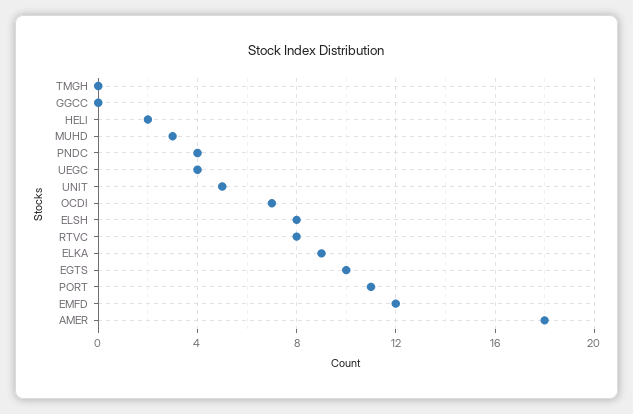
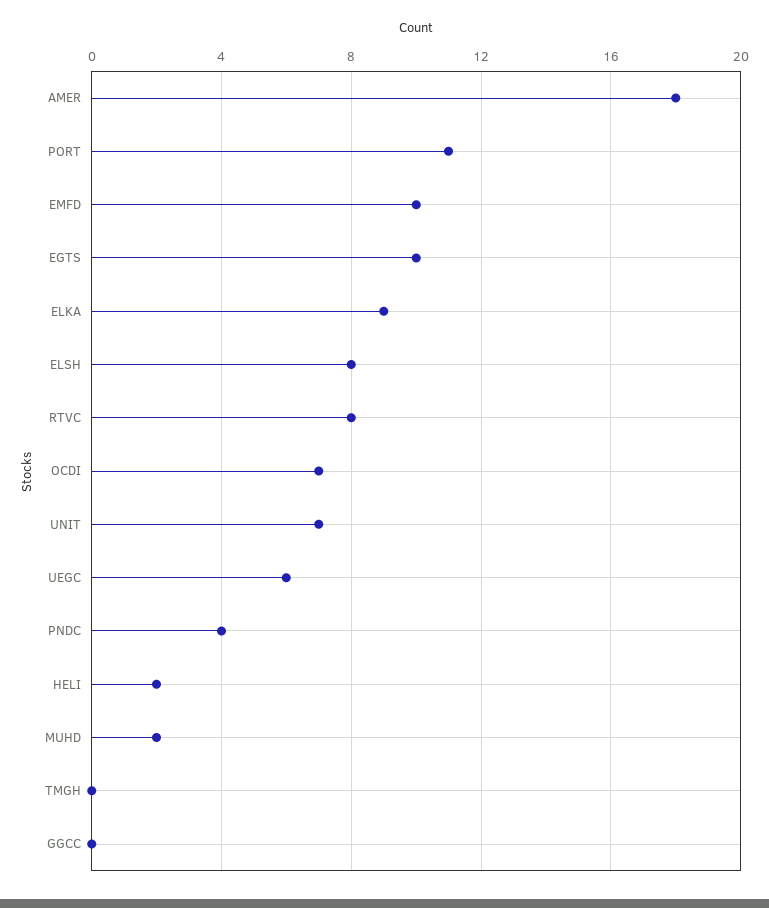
MUHD: 3 -> 2
UEGC: 4 -> 6
UNIT: 5 -> 7
EMFD: 12 -> 10

